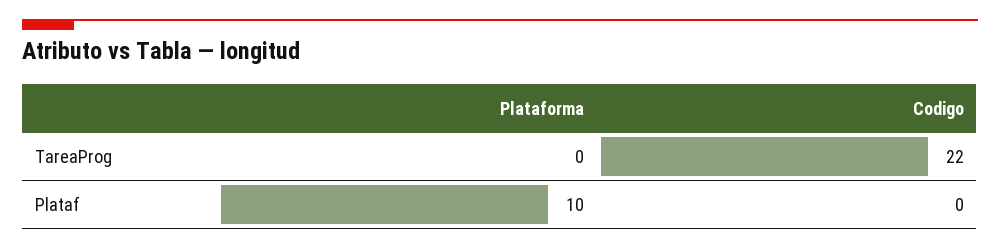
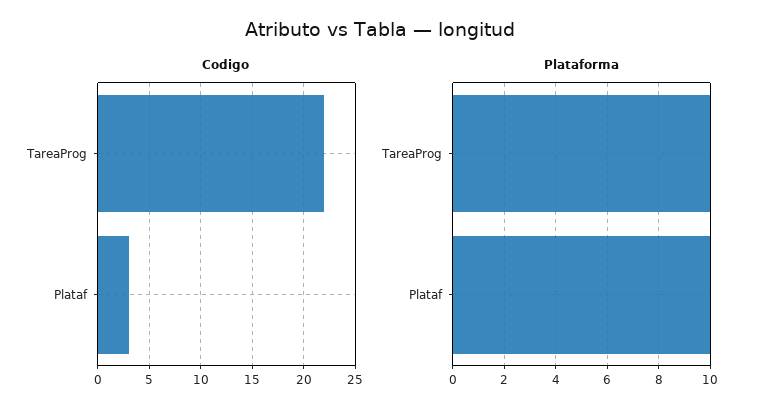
Plataforma, TareaProg: 0 -> 10
Codigo, Plataf: 0 -> 3

